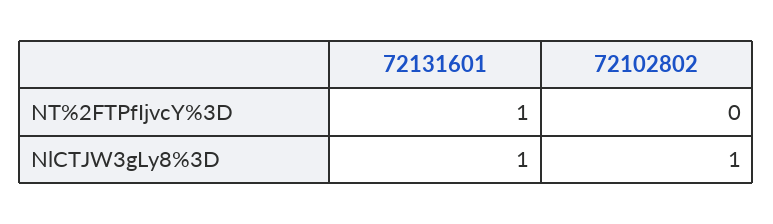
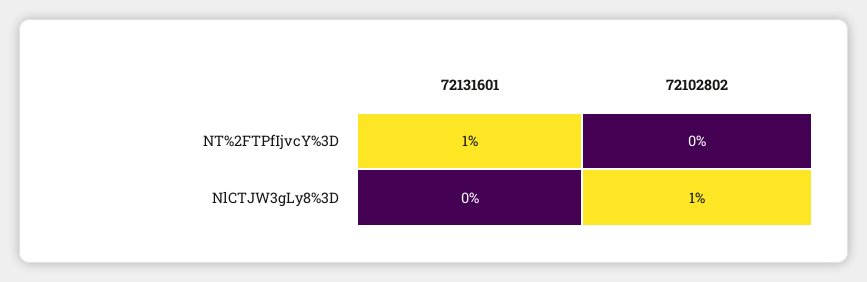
72131601, NlCTJW3gLy8%3D: 1 -> 0

